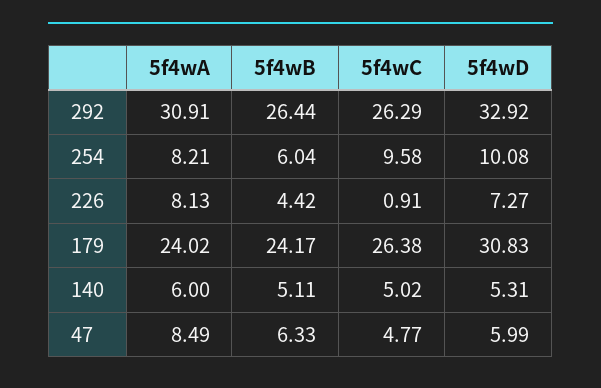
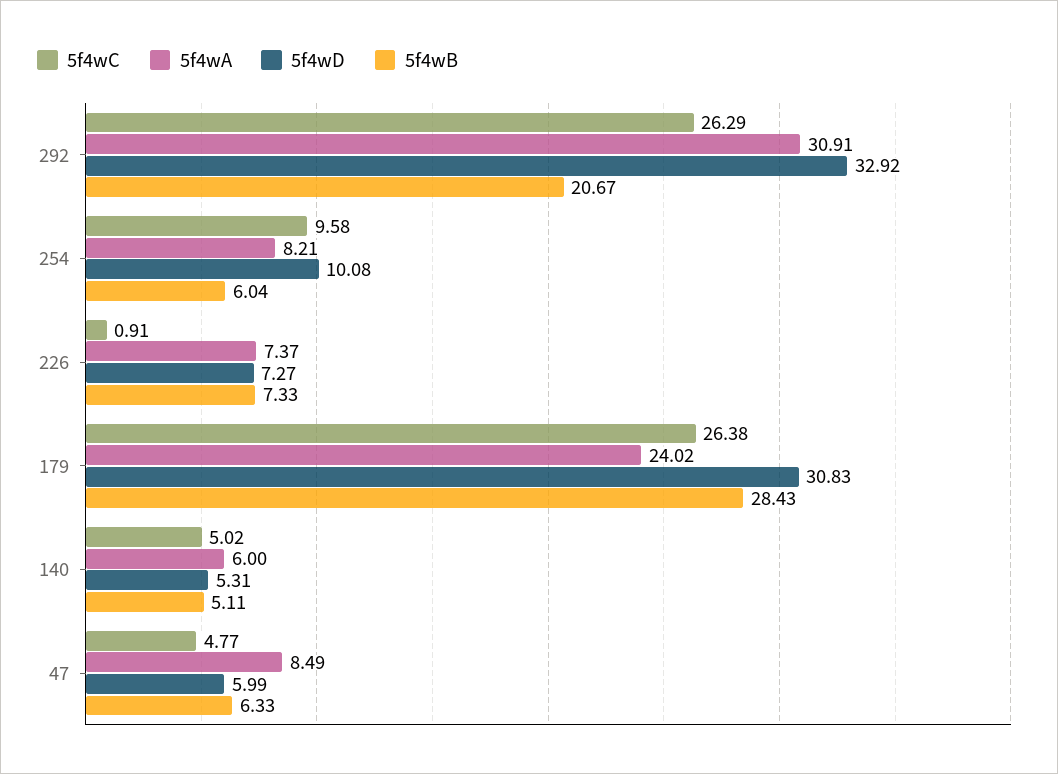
5f4wB, 292: 26.44 -> 20.67
5f4wA, 226: 8.13 -> 7.37
5f4wB, 226: 4.42 -> 7.33
5f4wB, 179: 24.17 -> 28.43

